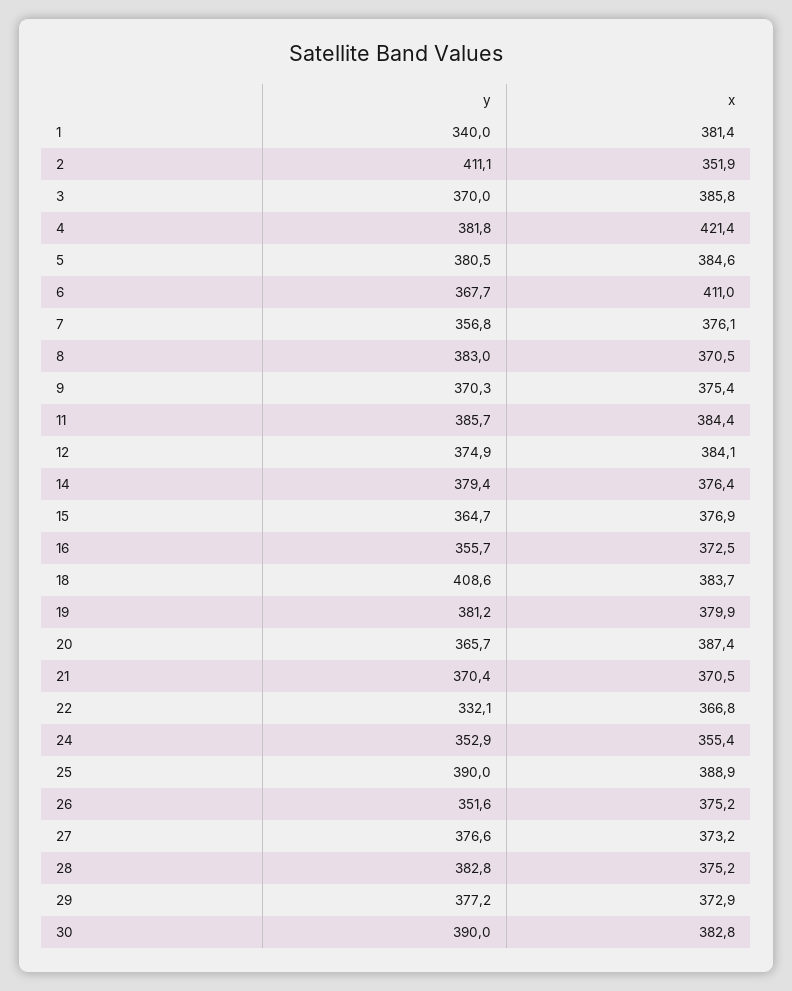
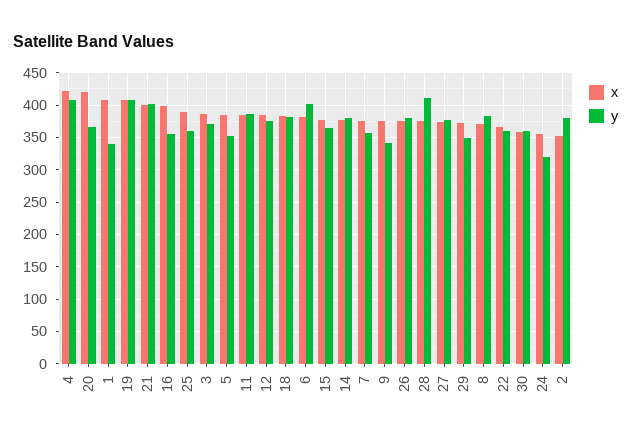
x, 1: 381.4 -> 410
y, 2: 411.1 -> 380
y, 4: 381.8 -> 410
y, 5: 380.5 -> 350
y, 6: 367.7 -> 400
x, 6: 411 -> 380
y, 9: 370.3 -> 340
x, 16: 372.5 -> 400
y, 18: 408.6 -> 380
y, 19: 381.2 -> 410
x, 19: 379.9 -> 410
x, 20: 387.4 -> 420
y, 21: 370.4 -> 400
x, 21: 370.5 -> 400
y, 22: 332.1 -> 360
y, 24: 352.9 -> 320
y, 25: 390 -> 360
y, 26: 351.6 -> 380
y, 28: 382.8 -> 410
y, 29: 377.2 -> 350
y, 30: 390 -> 360
x, 30: 382.8 -> 360

